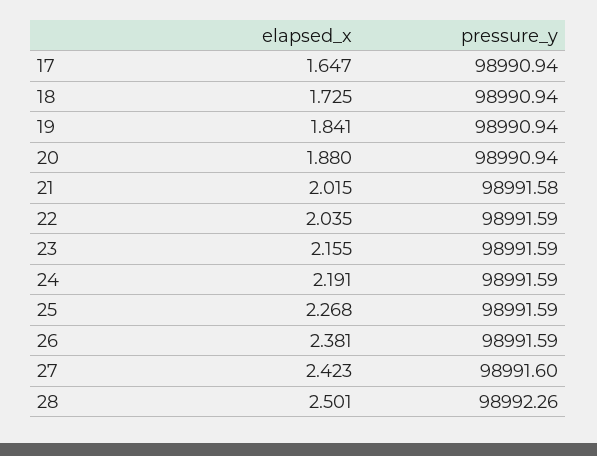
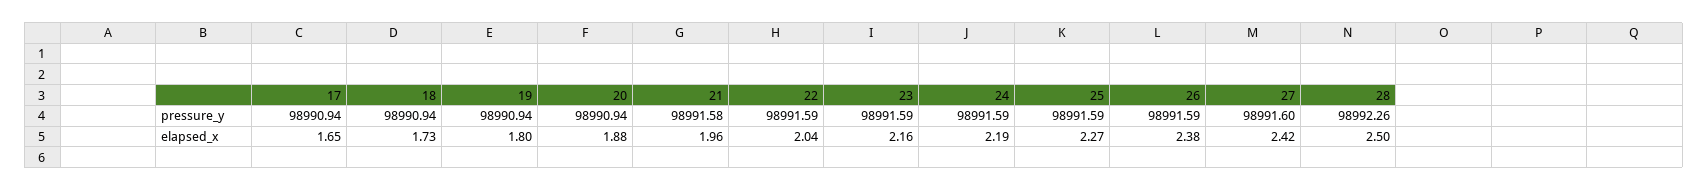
elapsed_x, 19: 1.841 -> 1.8
elapsed_x, 21: 2.015 -> 1.96

